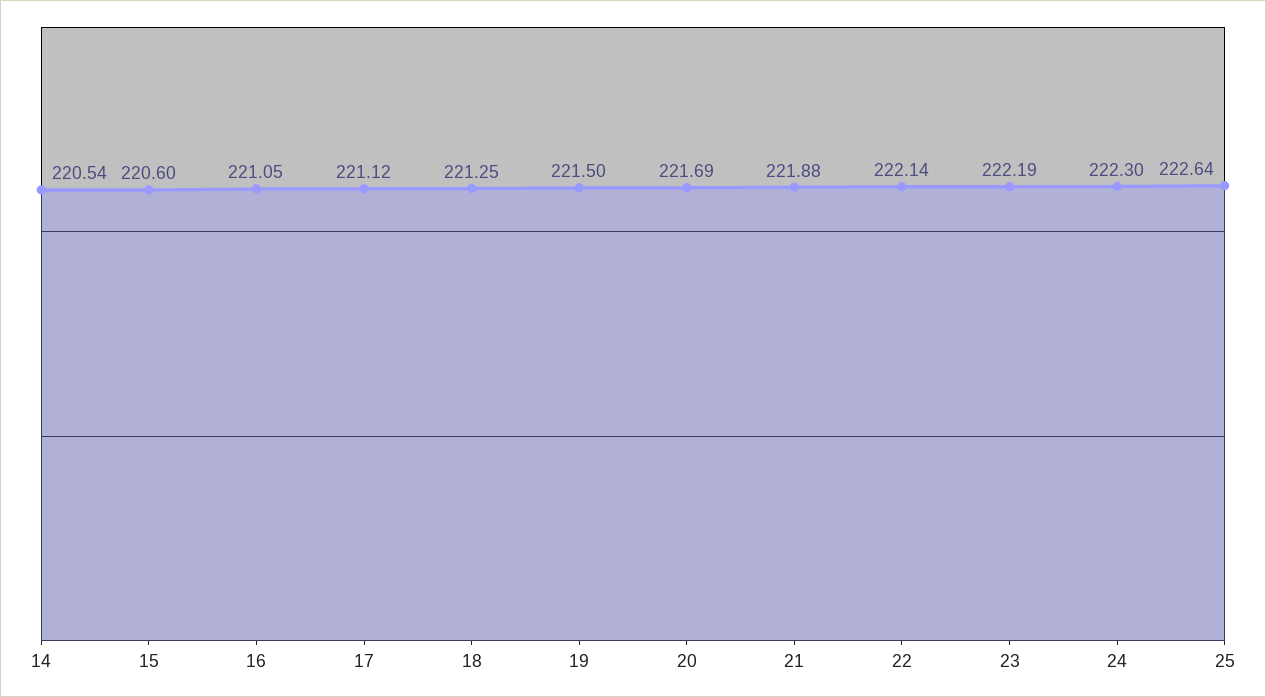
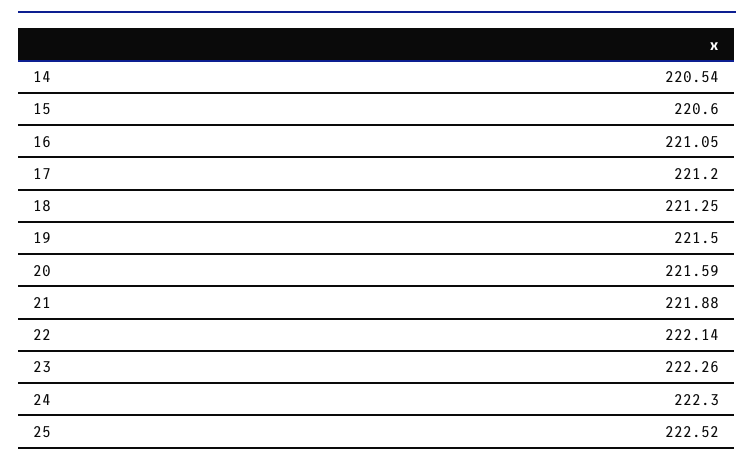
17: 221.12 -> 221.2
20: 221.69 -> 221.59
23: 222.19 -> 222.26
25: 222.64 -> 222.52

